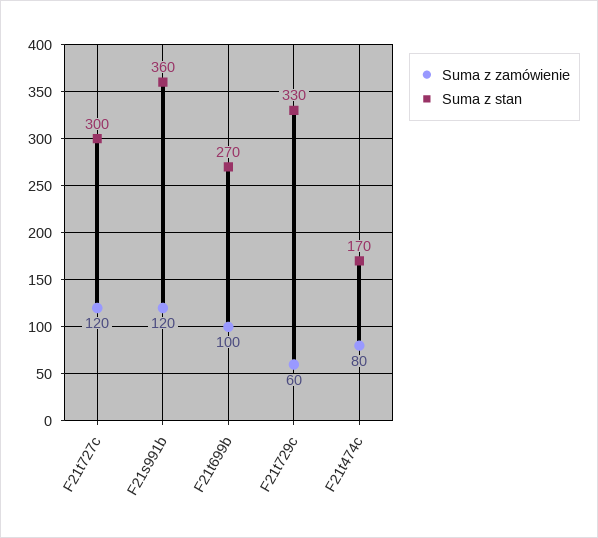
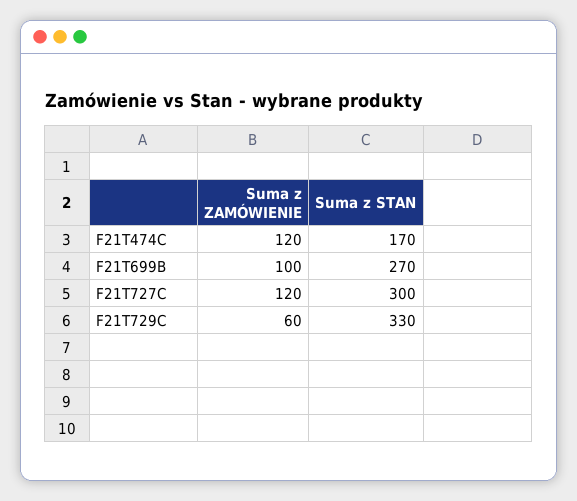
Suma z zamówienie, F21s991b: 120 -> none
Suma z stan, F21s991b: 360 -> none
Suma z zamówienie, F21t474c: 80 -> 120

